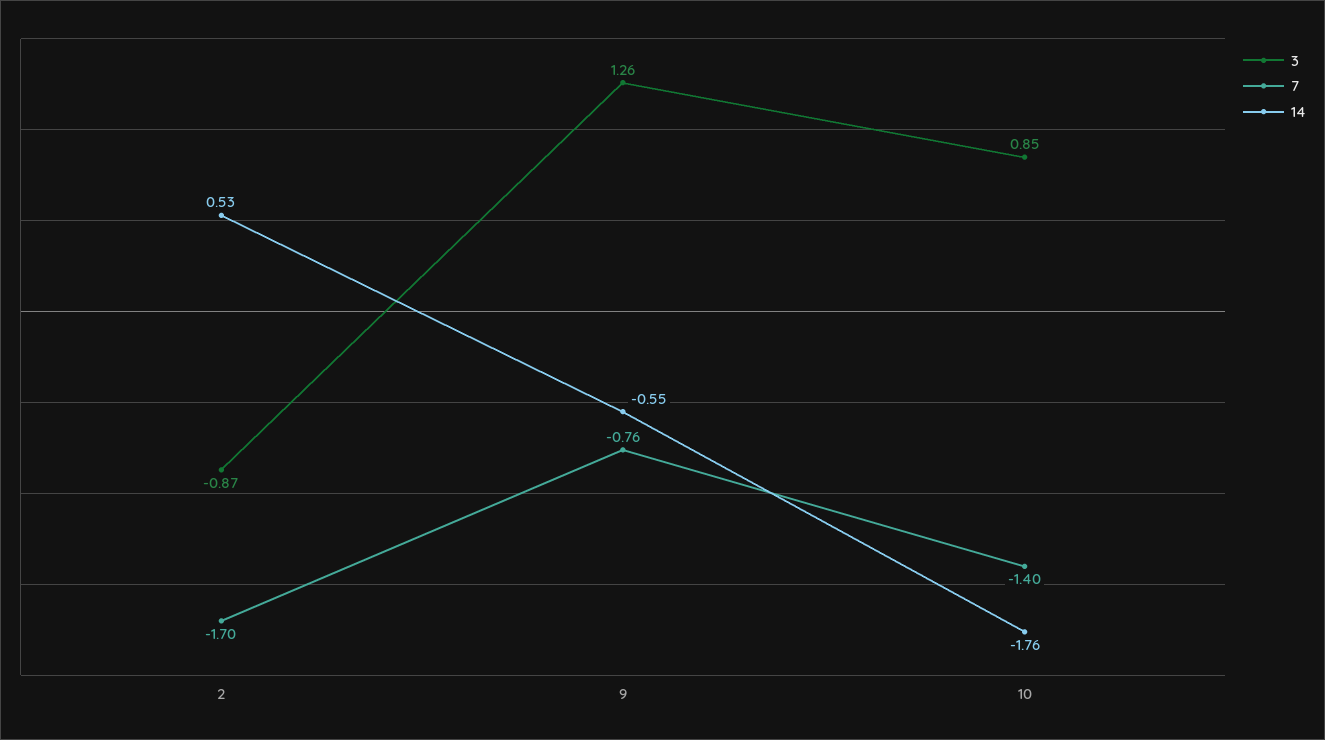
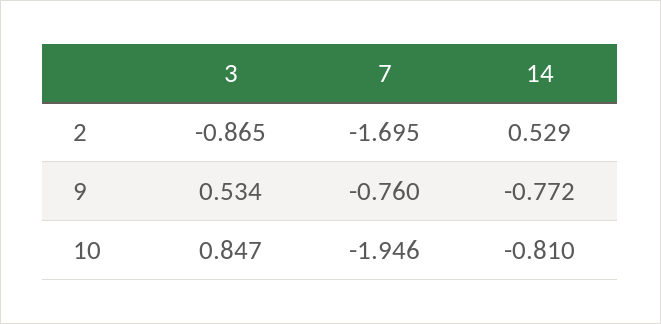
3, 9: 1.26 -> 0.534
14, 9: -0.55 -> -0.772
7, 10: -1.4 -> -1.946
14, 10: -1.76 -> -0.81

